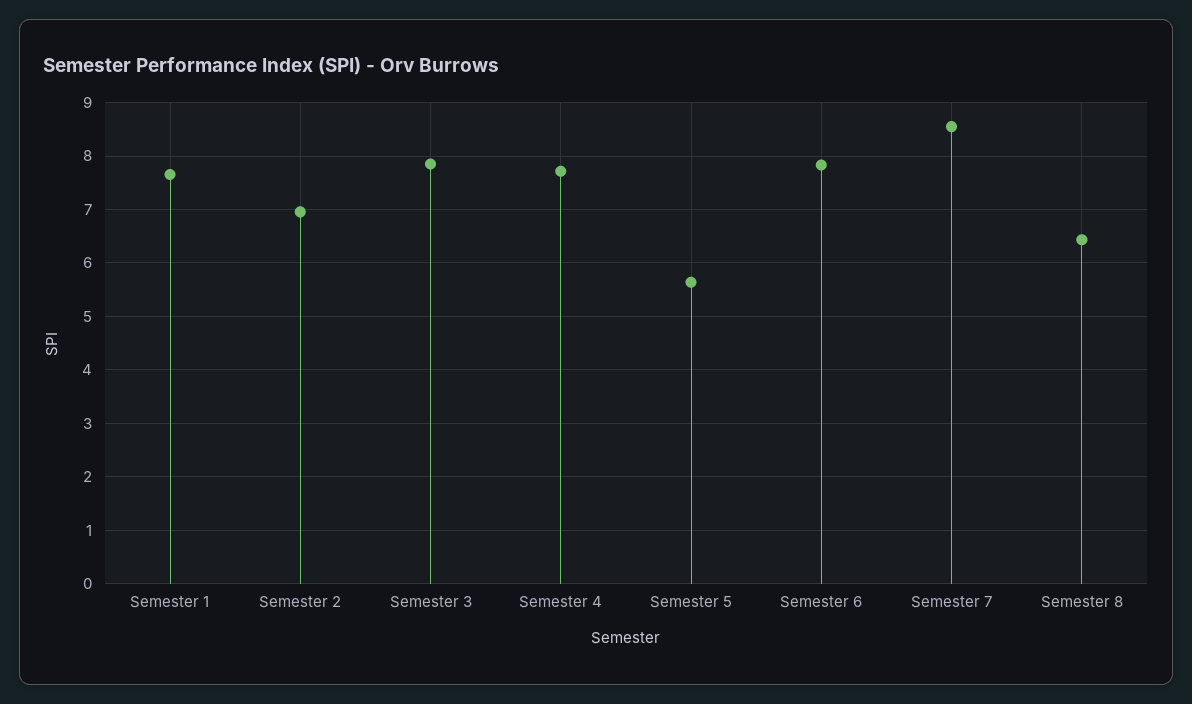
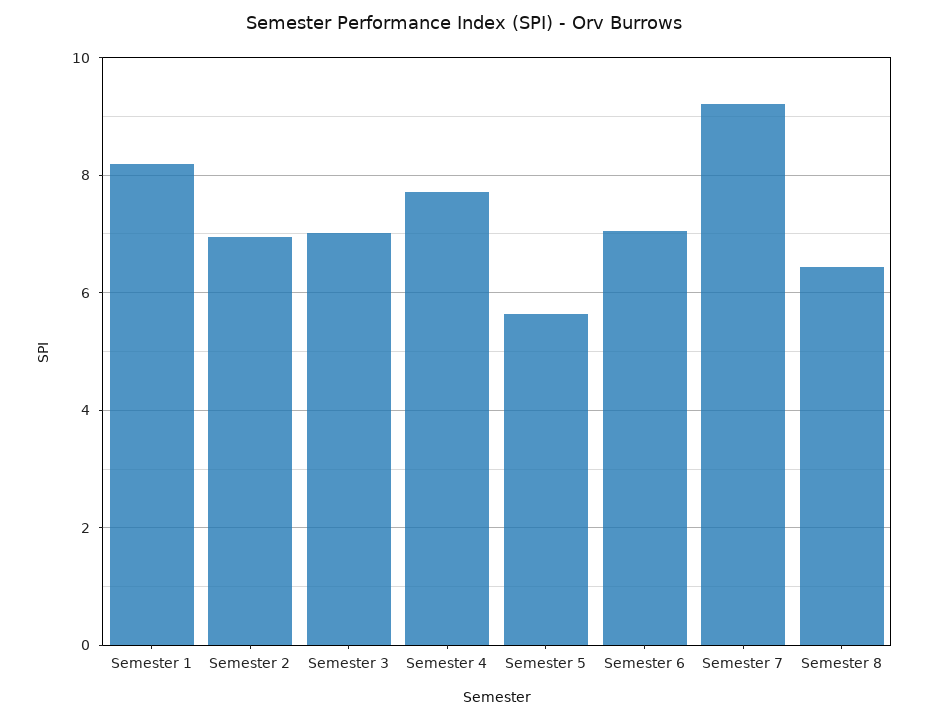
Semester 1: 7.6 -> 8.2
Semester 3: 7.8 -> 7
Semester 6: 7.8 -> 7
Semester 7: 8.6 -> 9.2

